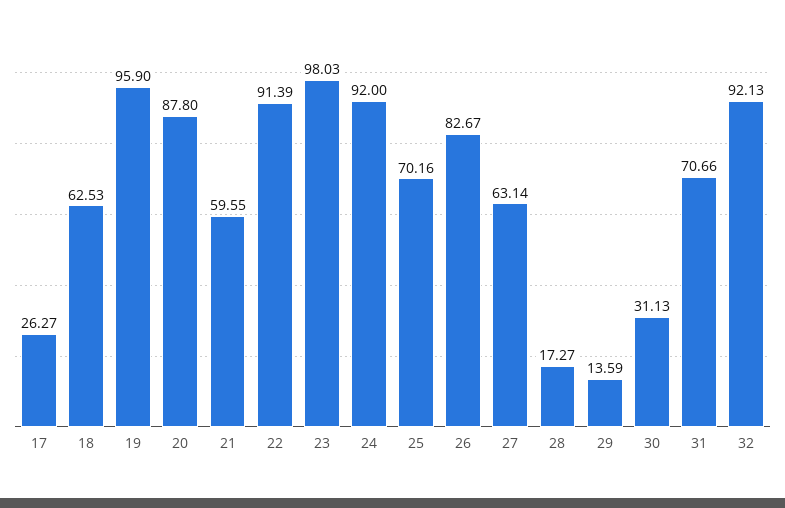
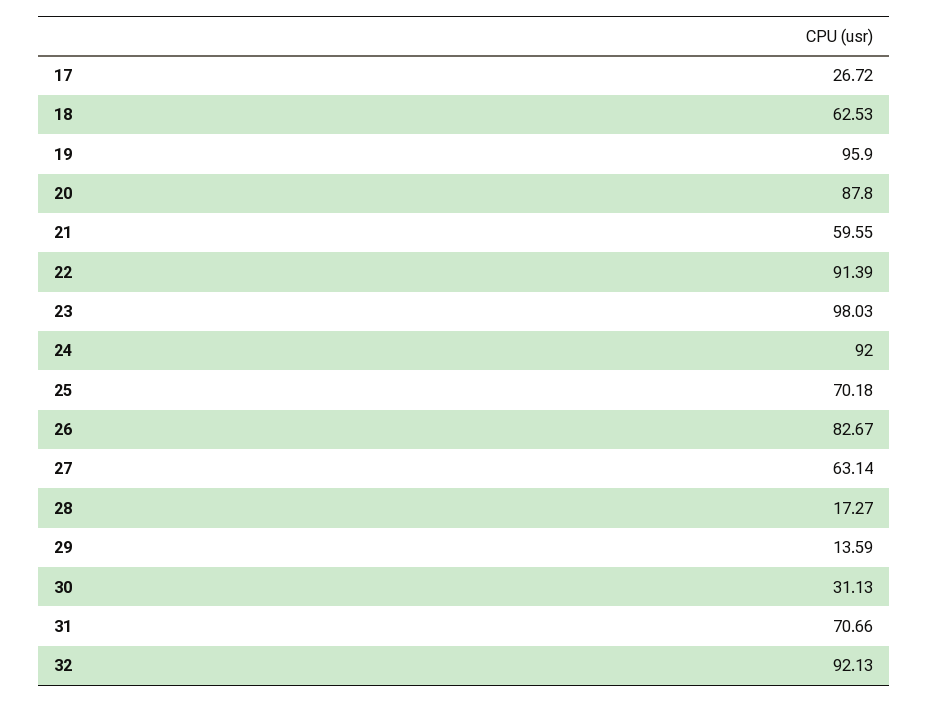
17: 26.27 -> 26.72
25: 70.16 -> 70.18

